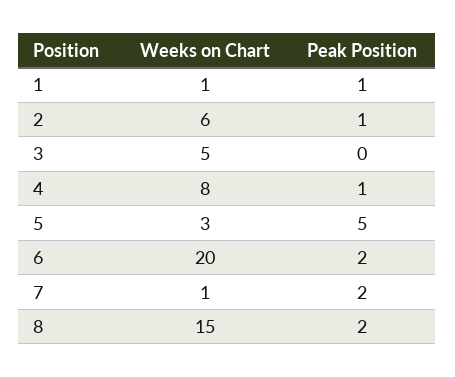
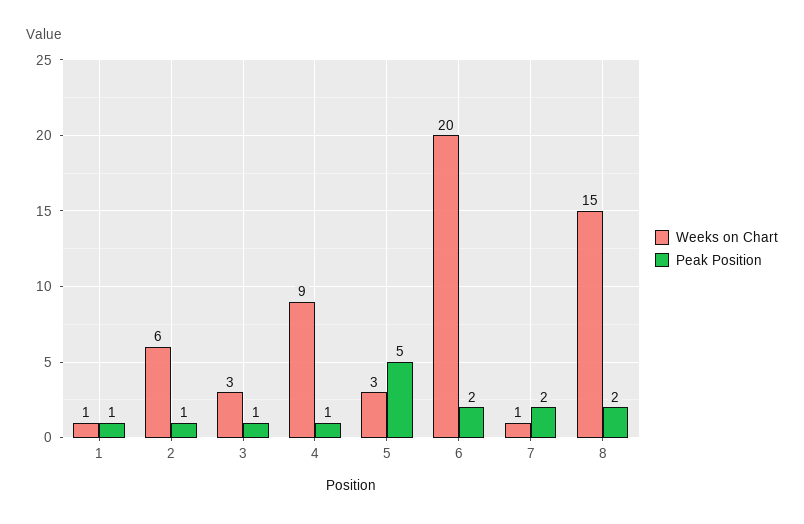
Weeks on Chart, 3: 5 -> 3
Peak Position, 3: 0 -> 1
Weeks on Chart, 4: 8 -> 9

